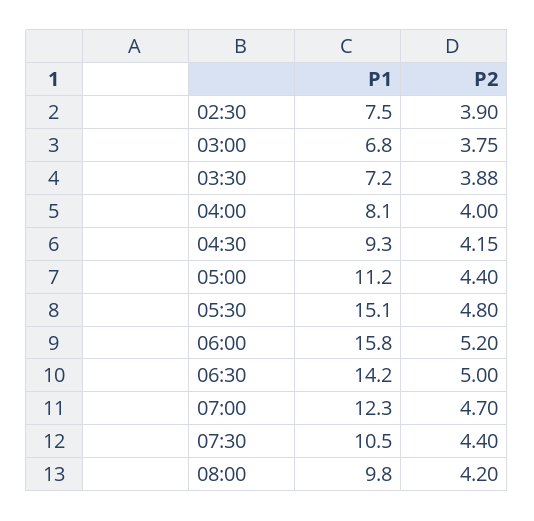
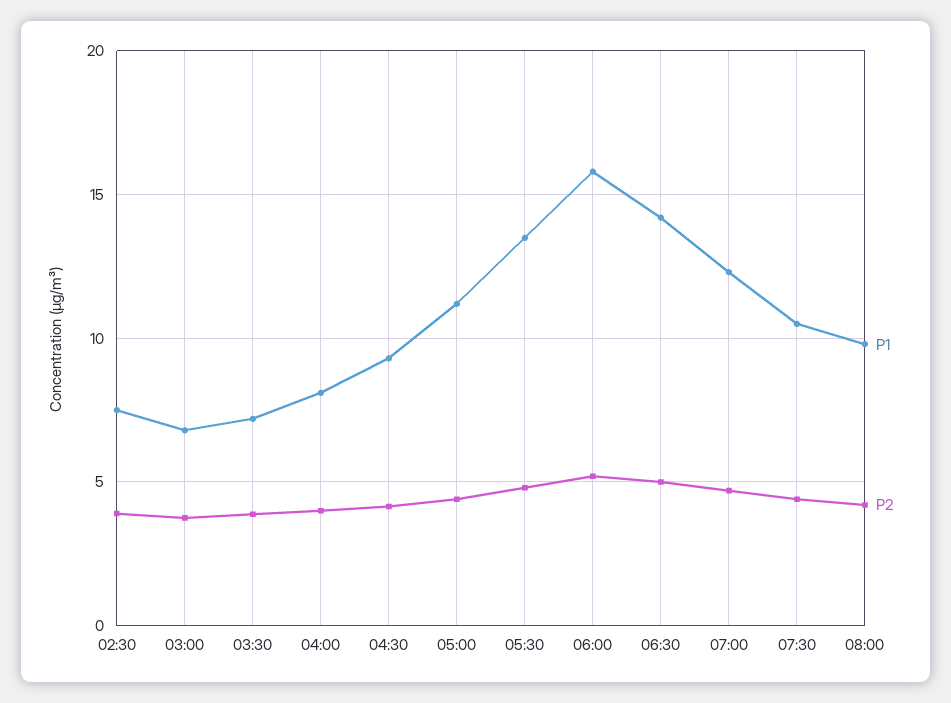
P1, 05:30: 15.1 -> 13.5

